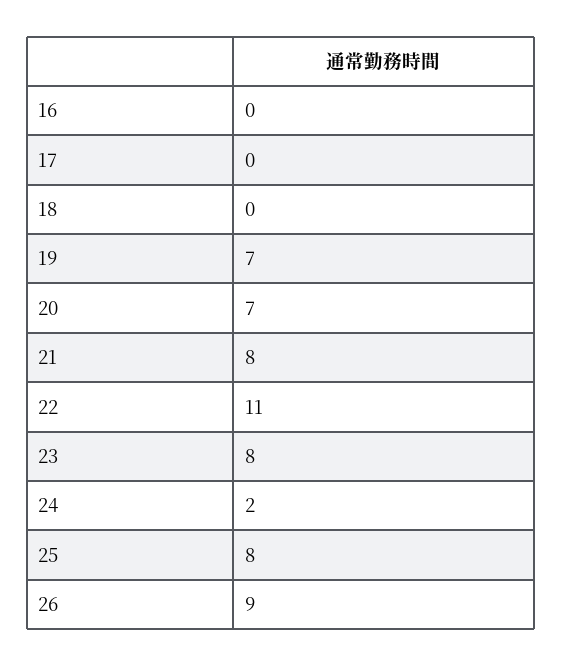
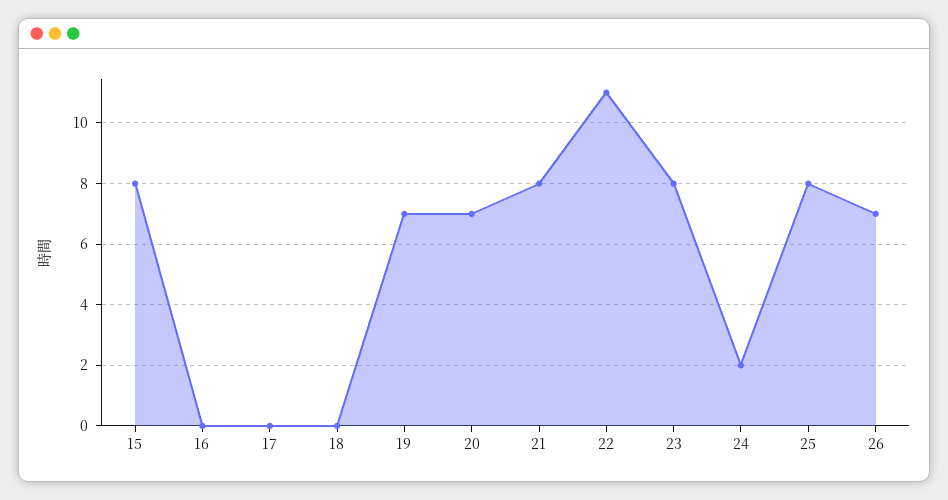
26: 9 -> 7
15: none -> 8

